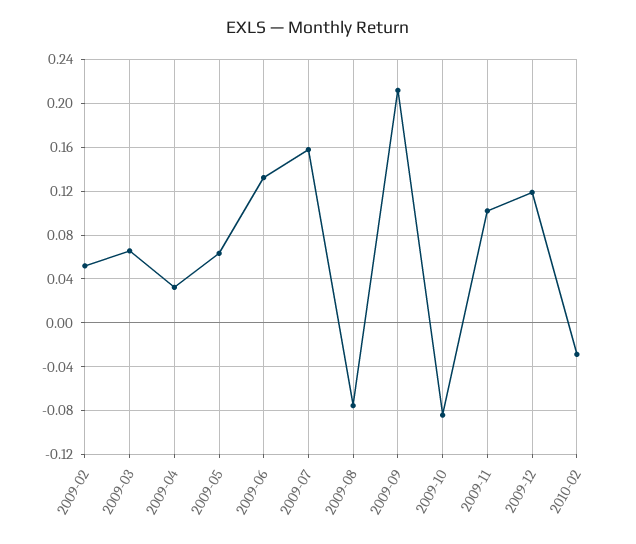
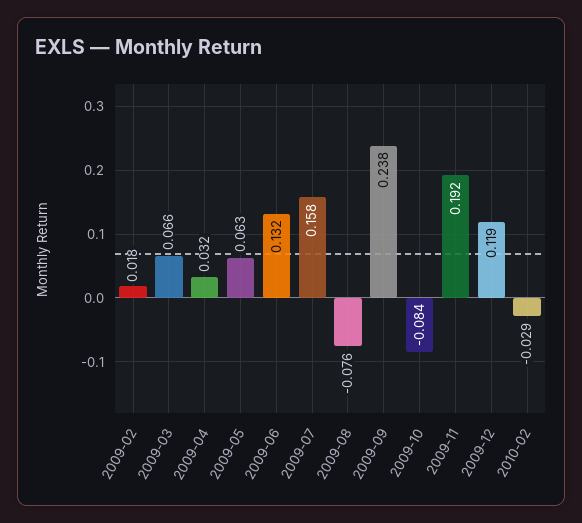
2009-02: 0.05 -> 0.018
2009-09: 0.21 -> 0.238
2009-11: 0.1 -> 0.192

